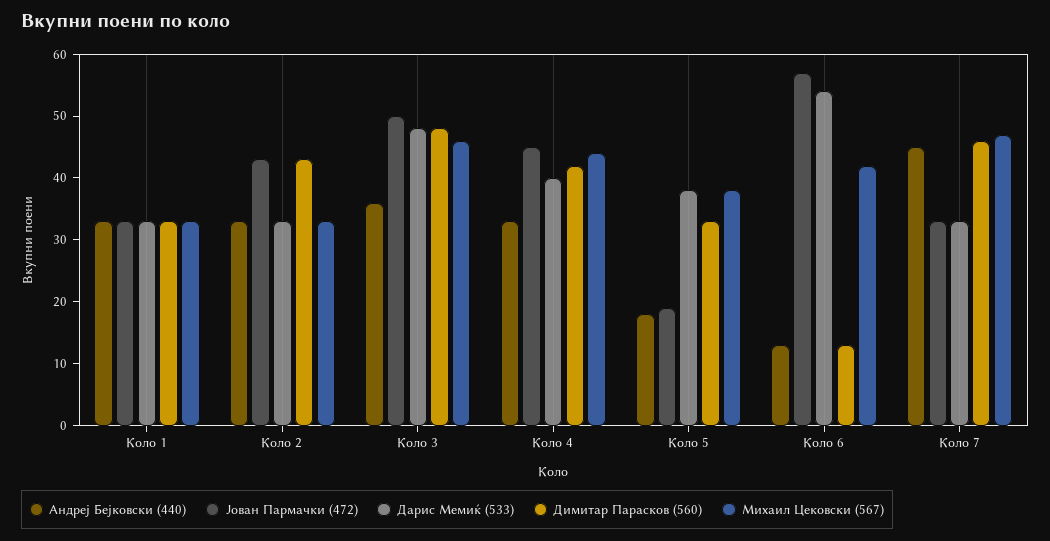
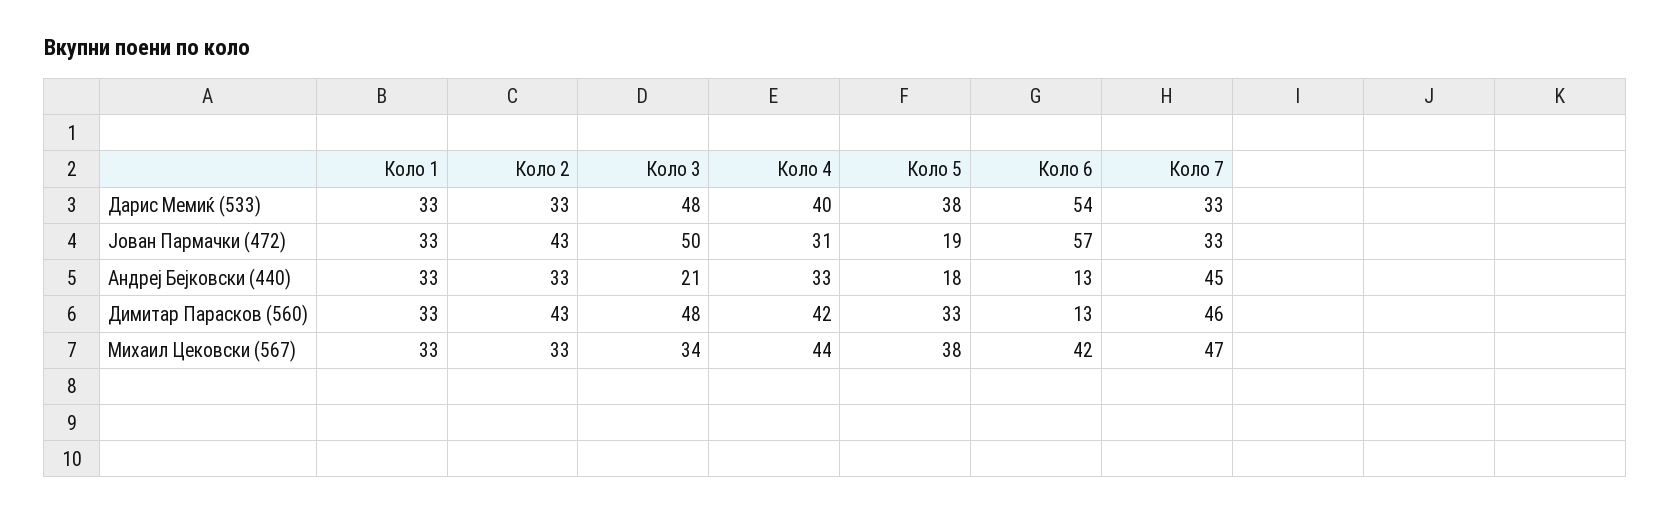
Андреј Бејковски (440), Коло 3: 35 -> 21
Михаил Цековски (567), Коло 3: 45 -> 34
Јован Пармачки (472), Коло 4: 45 -> 31

